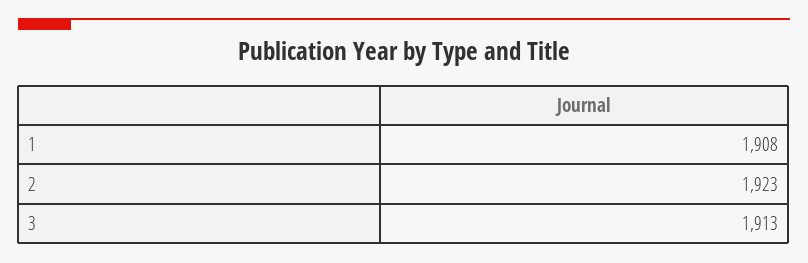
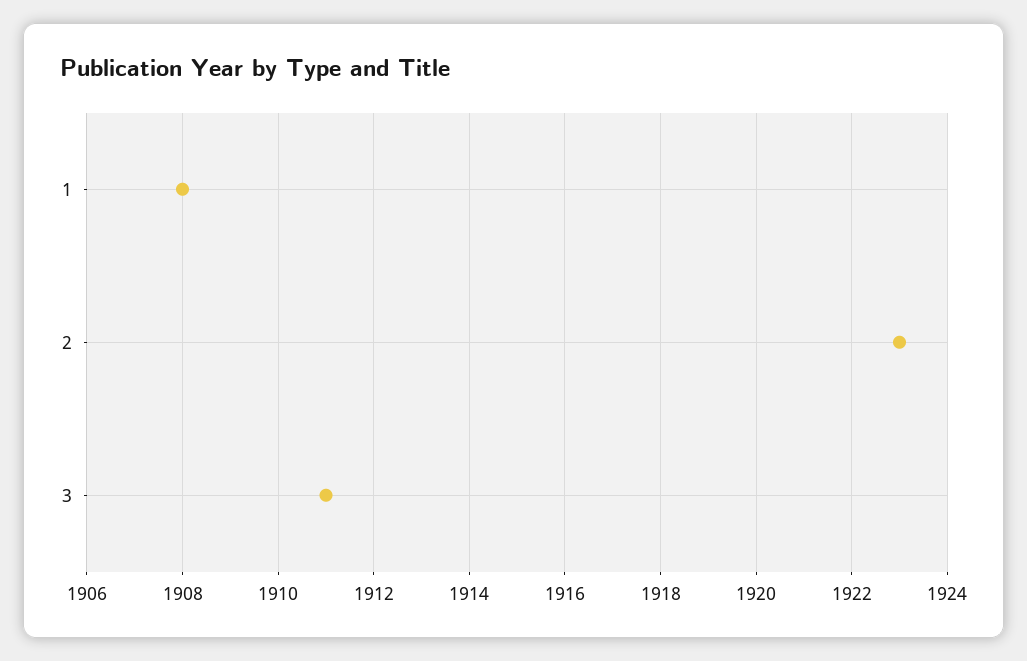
3: 1913 -> 1911

